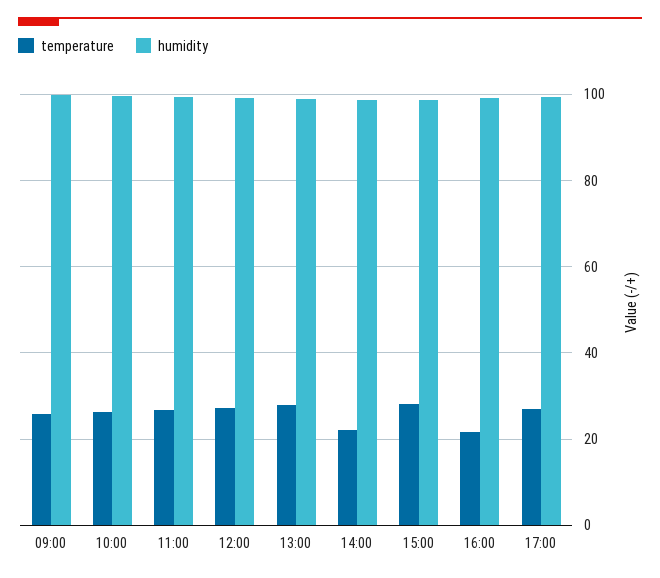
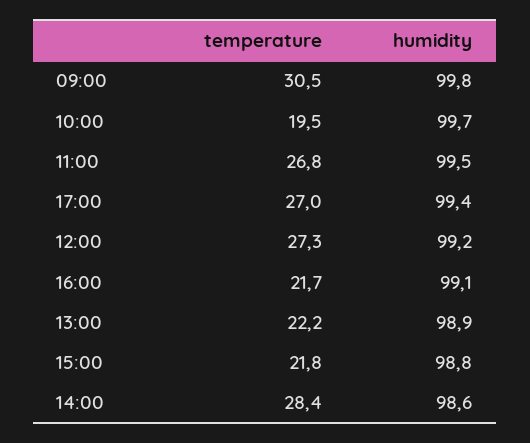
temperature, 09:00: 26 -> 30.5
temperature, 10:00: 26 -> 19.5
temperature, 13:00: 28 -> 22.2
temperature, 14:00: 22 -> 28.4
temperature, 15:00: 28 -> 21.8

